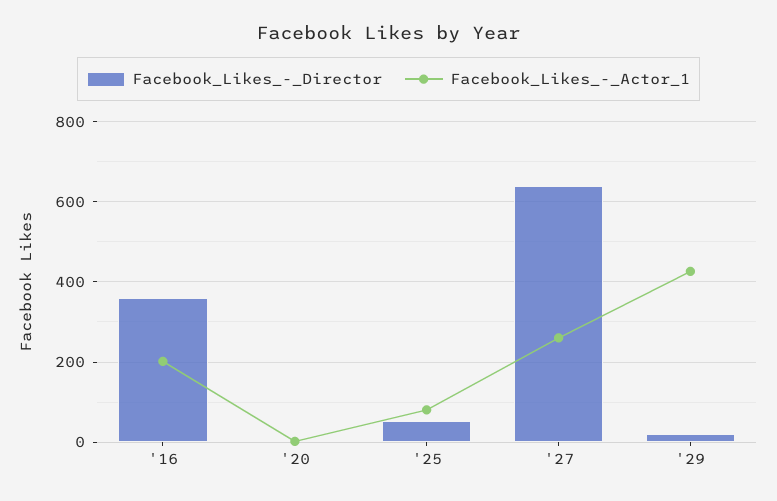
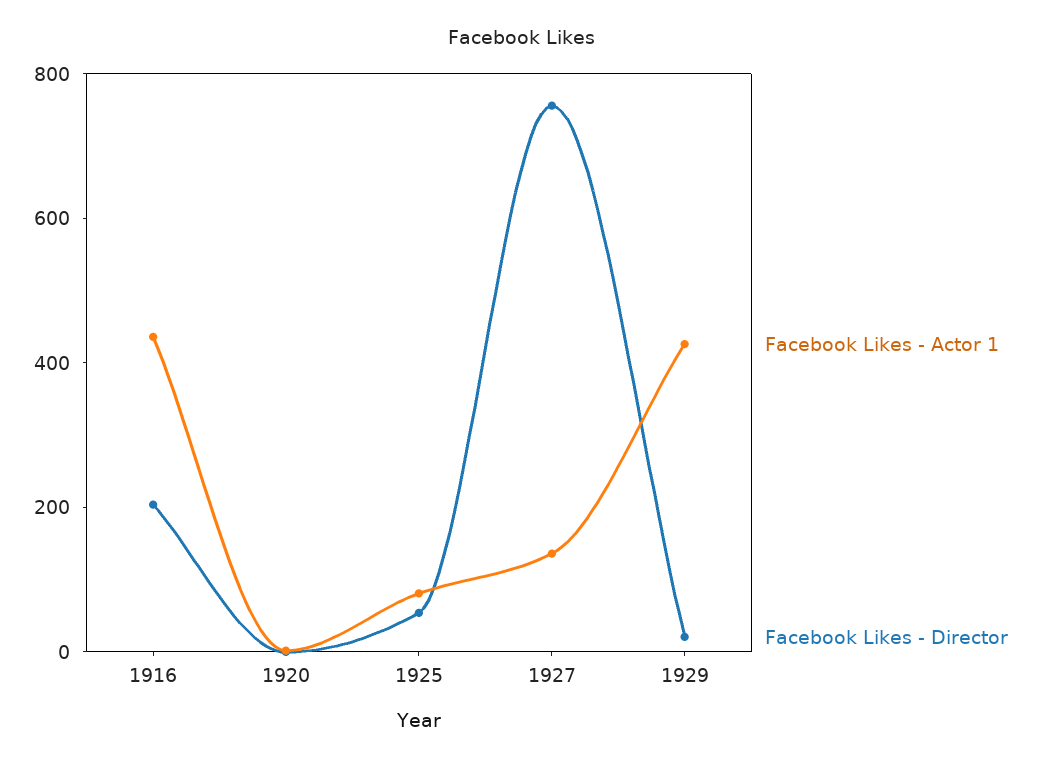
Facebook_Likes_-_Director, '16: 360 -> 200
Facebook_Likes_-_Actor_1, '16: 200 -> 450
Facebook_Likes_-_Director, '27: 640 -> 750
Facebook_Likes_-_Actor_1, '27: 260 -> 150

